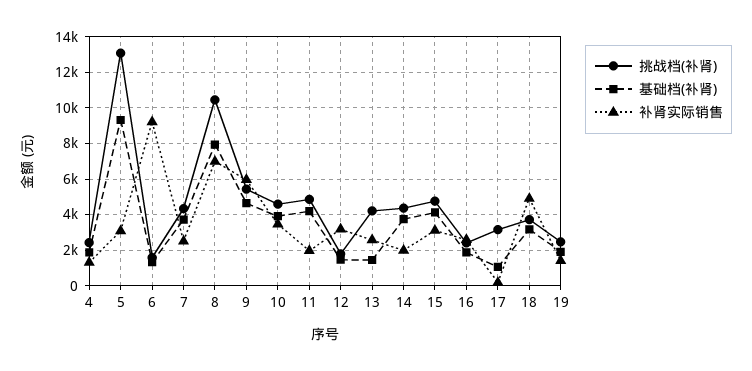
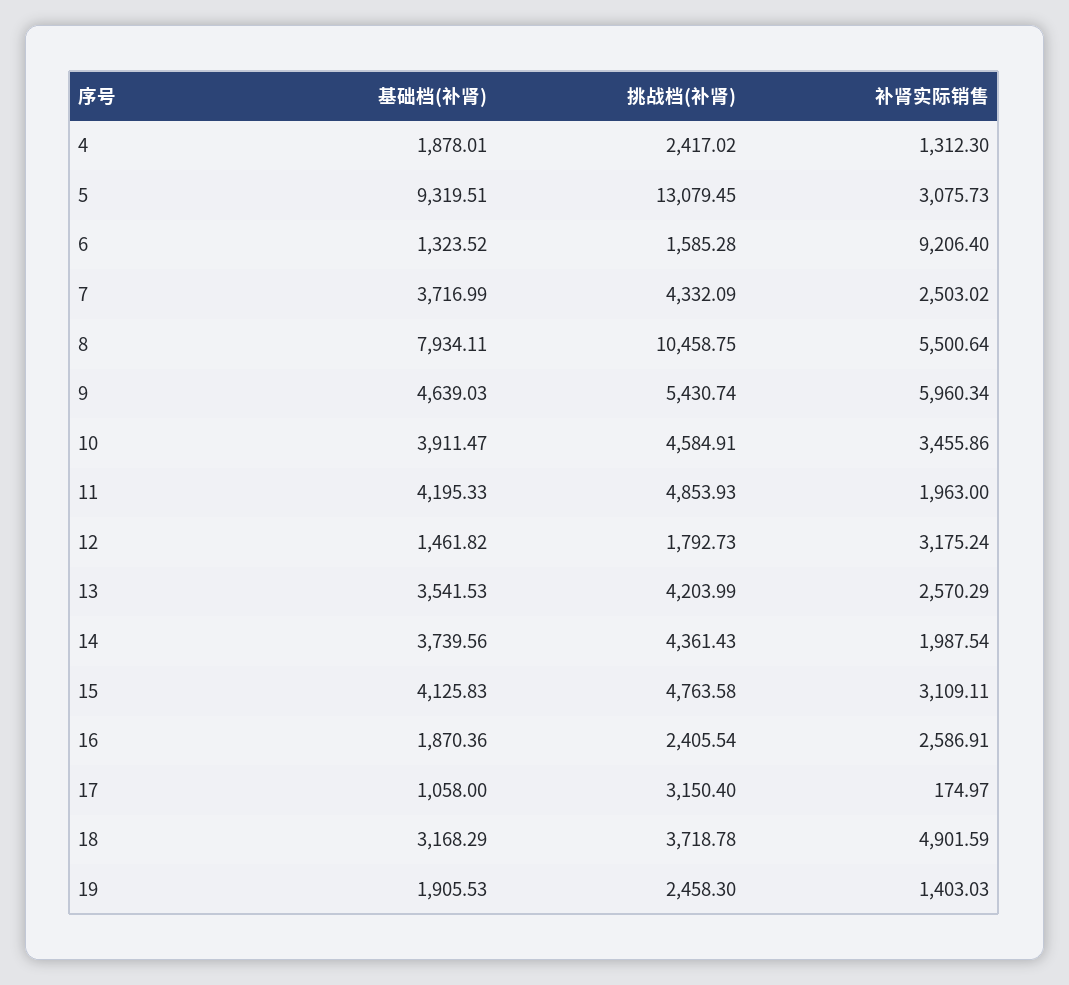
补肾实际销售, 8: 7000 -> 5500.64
基础档(补肾), 13: 1500 -> 3541.53

